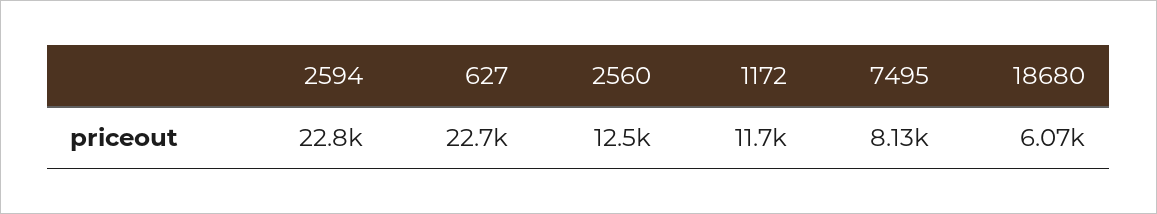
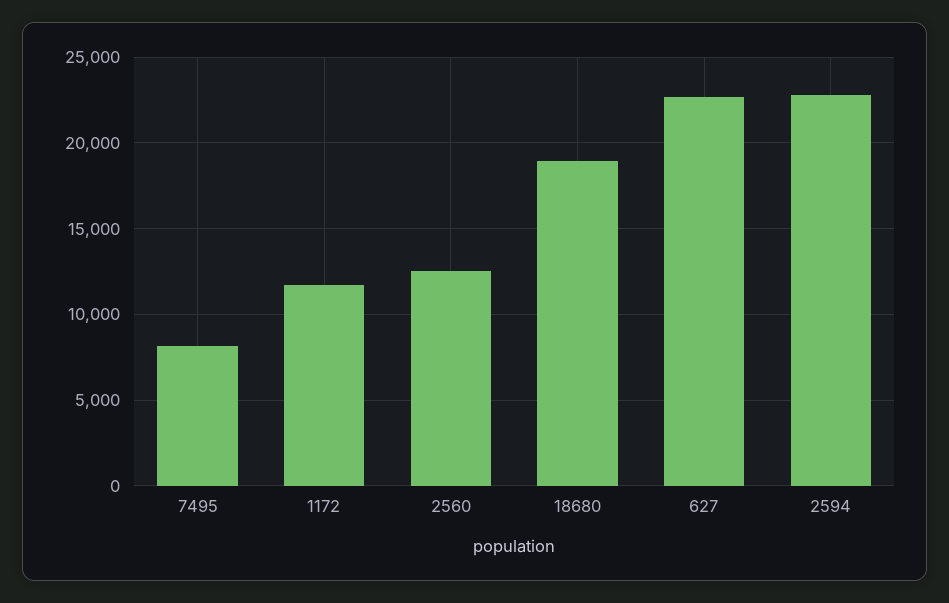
18680: 6070 -> 19000

